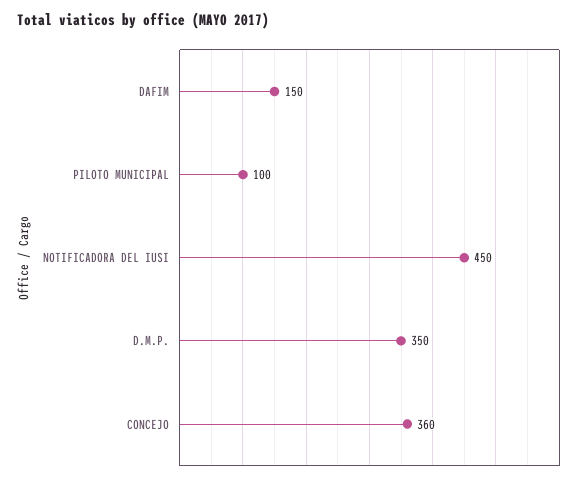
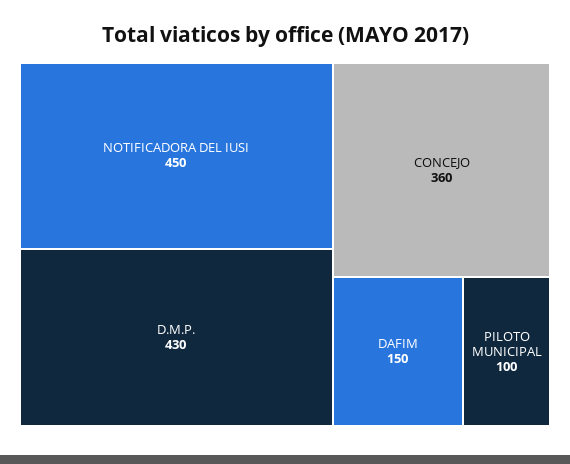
D.M.P.: 350 -> 430

